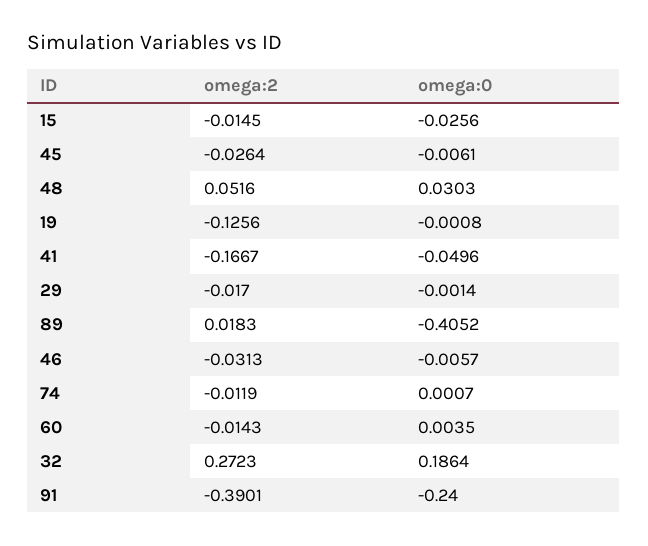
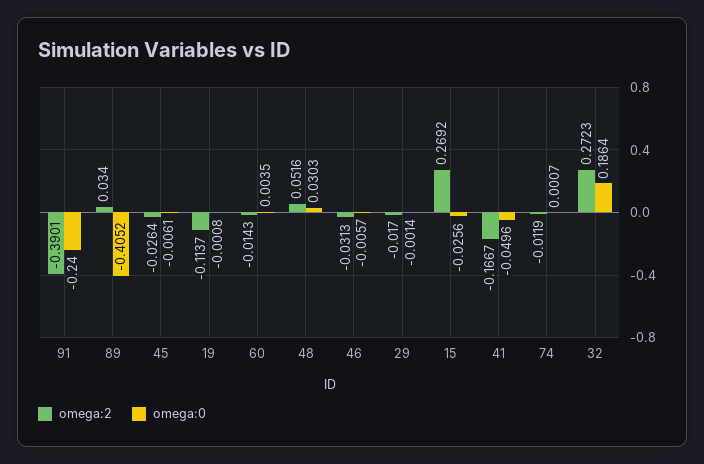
omega:2, 15: -0.0145 -> 0.2692
omega:2, 19: -0.1256 -> -0.1137
omega:2, 89: 0.0183 -> 0.034

